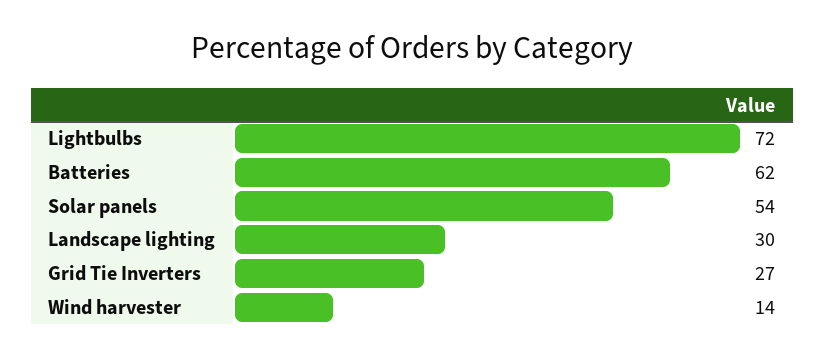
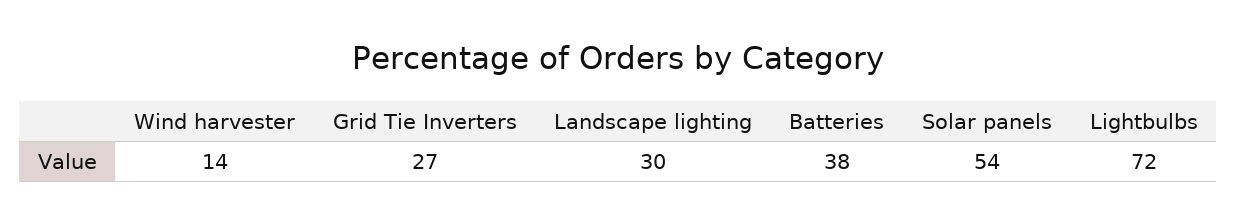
Batteries: 62 -> 38

